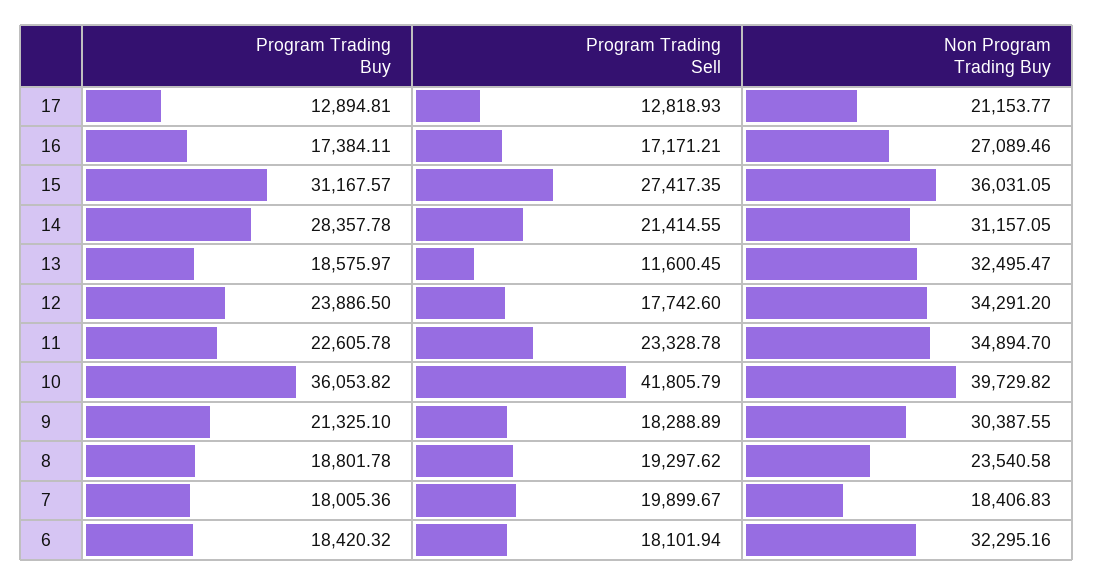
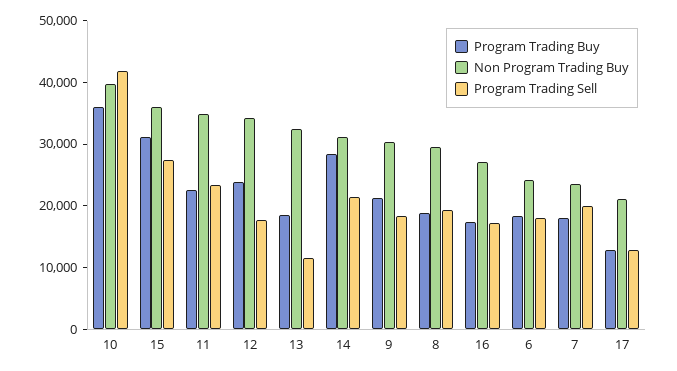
Non Program Trading Buy, 8: 23540.58 -> 30000
Non Program Trading Buy, 7: 18406.83 -> 24000
Non Program Trading Buy, 6: 32295.16 -> 24000

